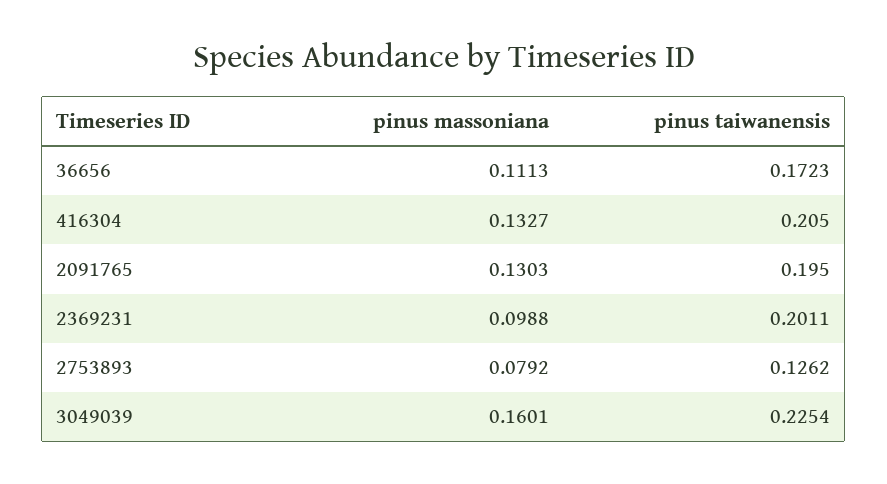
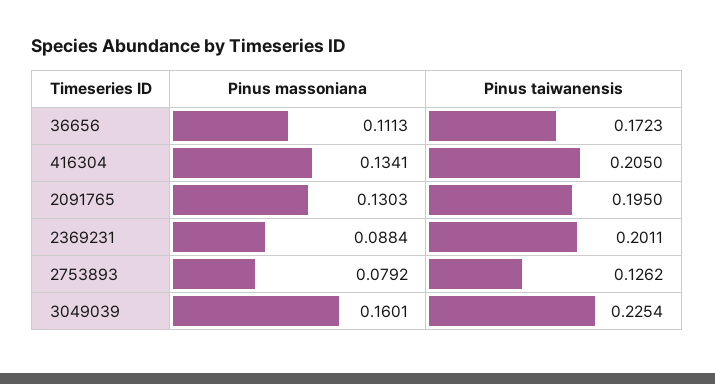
pinus massoniana, 416304: 0.1327 -> 0.1341
pinus massoniana, 2369231: 0.0988 -> 0.0884

